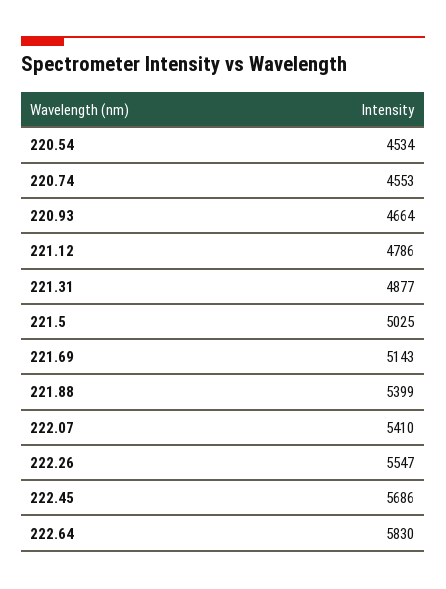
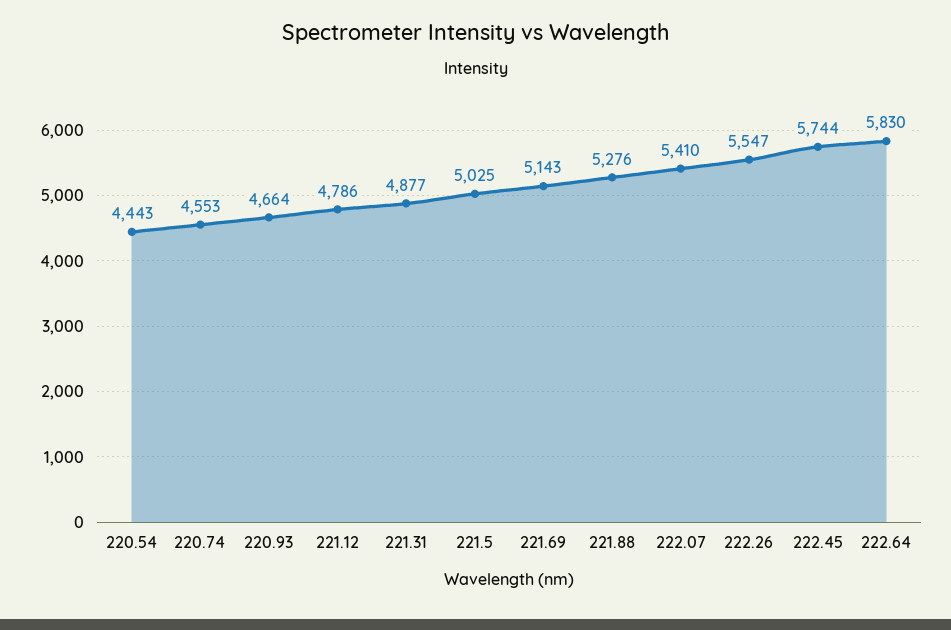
220.54: 4534 -> 4443
221.88: 5399 -> 5276
222.45: 5686 -> 5744

